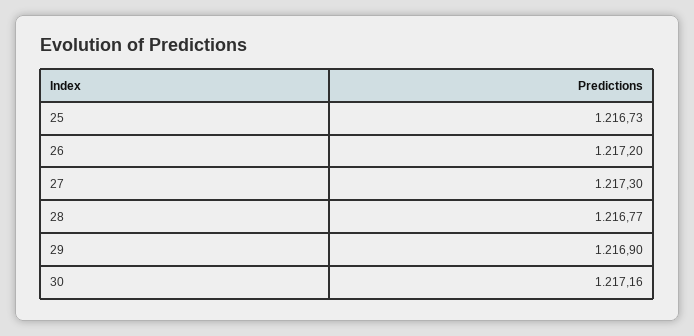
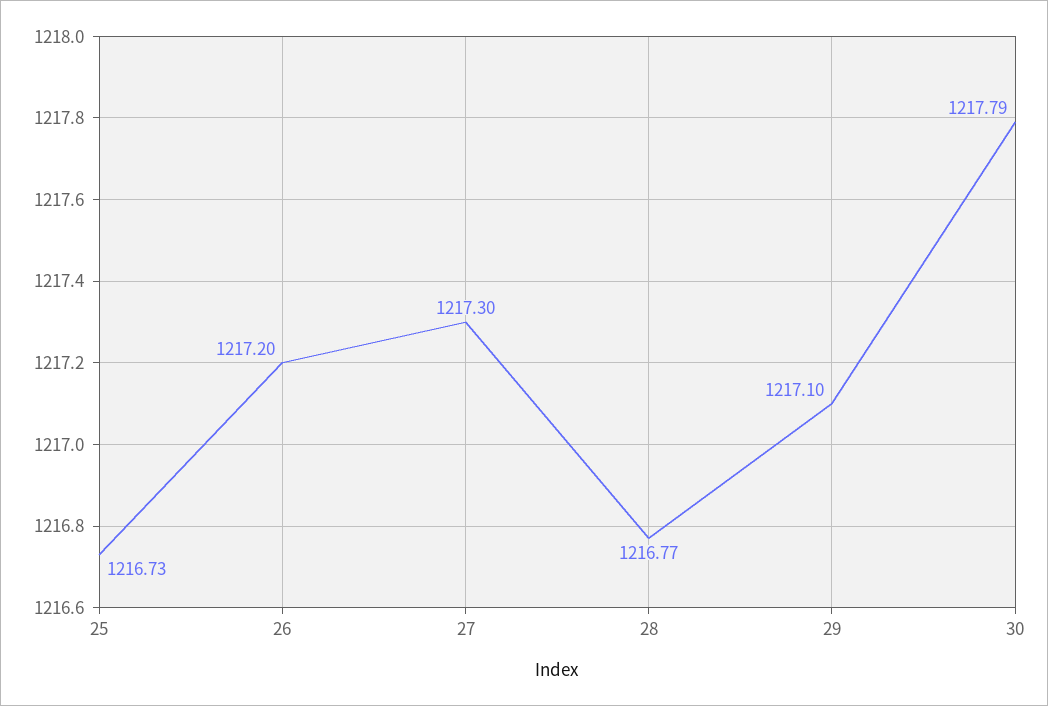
29: 1216.9 -> 1217.1
30: 1217.16 -> 1217.79

